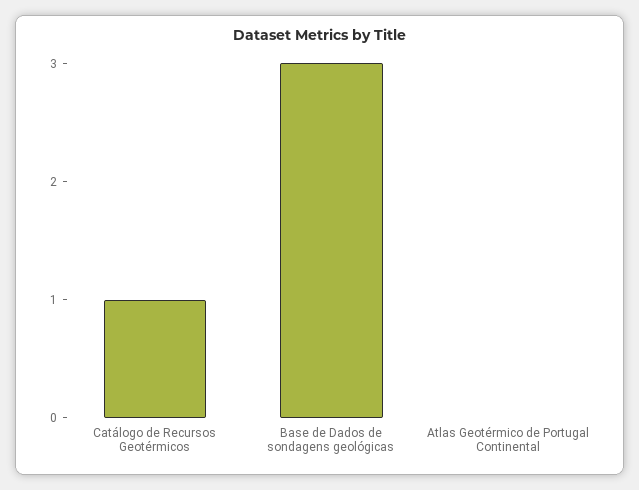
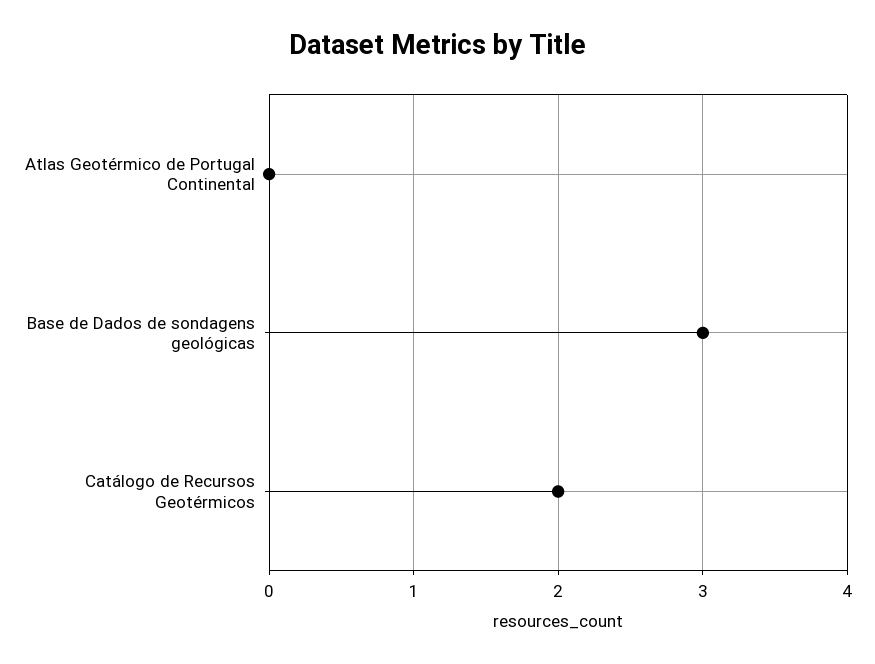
Catálogo de Recursos Geotérmicos: 1 -> 2

